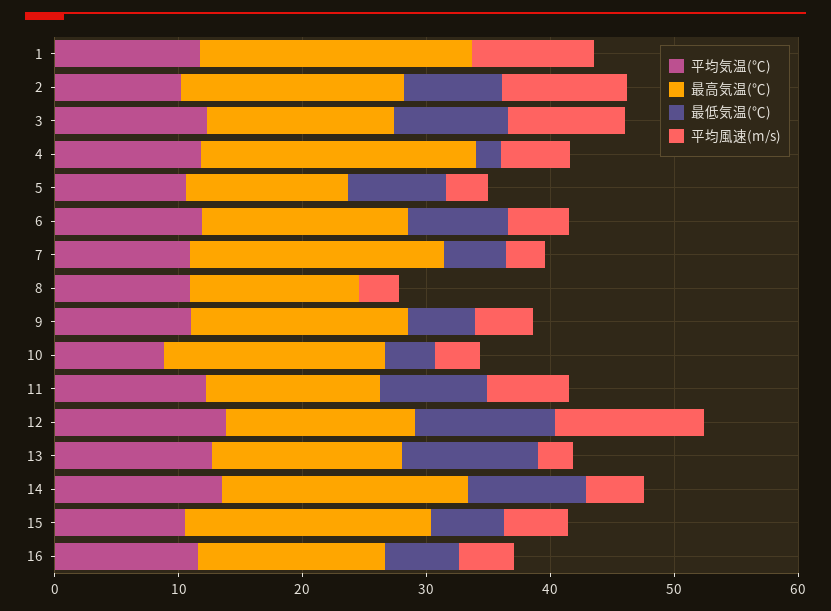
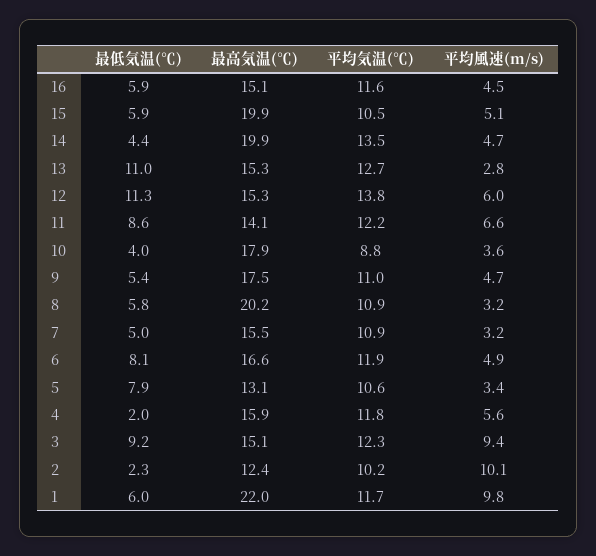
最低気温(℃), 1: 0 -> 6
最高気温(℃), 2: 18 -> 12.4
最低気温(℃), 2: 8 -> 2.3
最高気温(℃), 4: 22 -> 15.9
最高気温(℃), 7: 20 -> 15.5
最高気温(℃), 8: 14 -> 20.2
最低気温(℃), 8: 0 -> 5.8
平均風速(m/s), 12: 12 -> 6
最低気温(℃), 14: 10 -> 4.4

